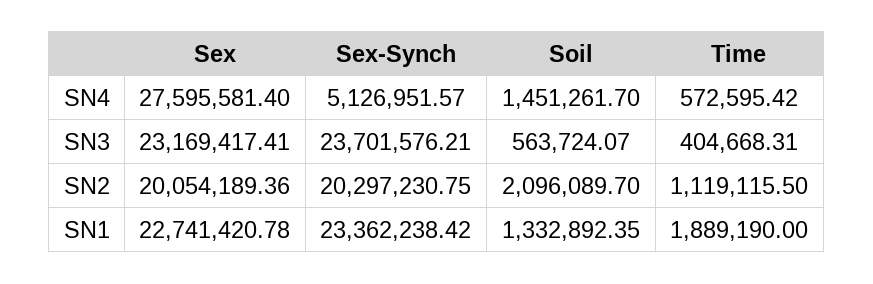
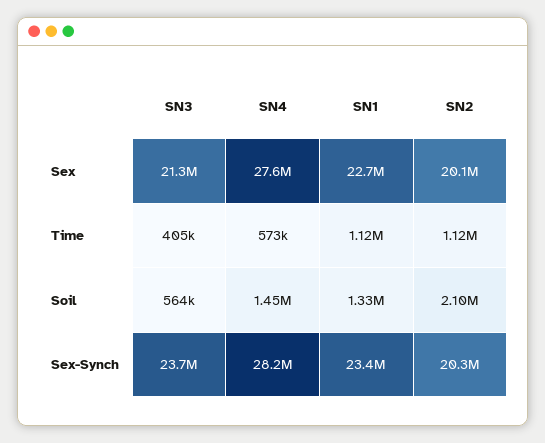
Sex-Synch, SN4: 5126951.57 -> 28200000
Sex, SN3: 23169417.41 -> 21300000
Time, SN1: 1889190 -> 1120000

